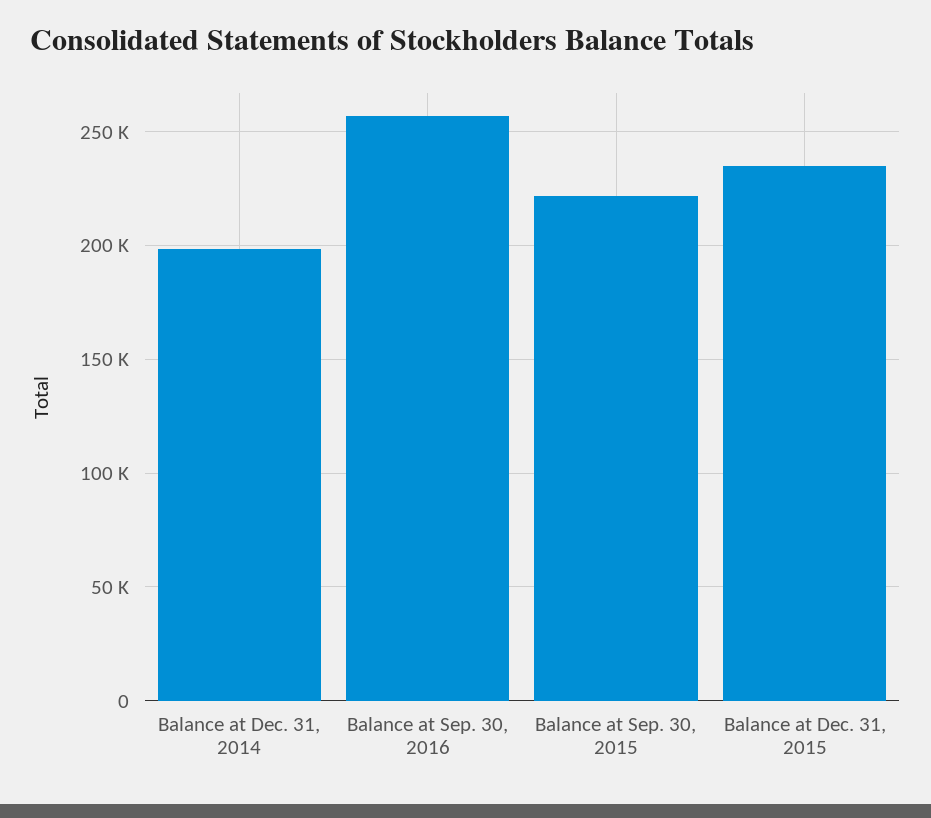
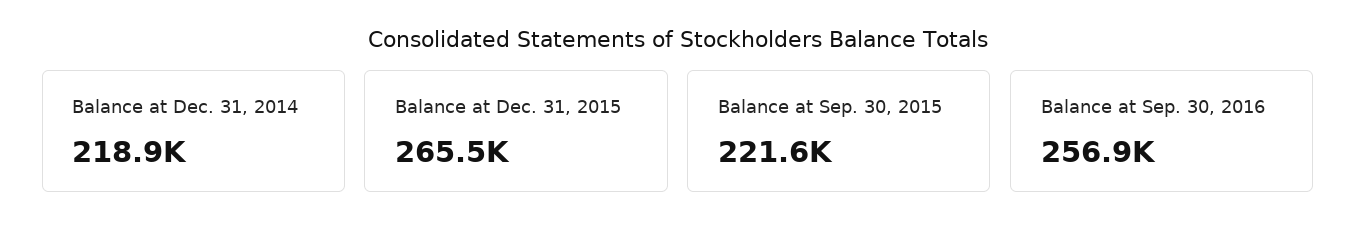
Balance at Dec. 31, 2014: 200000 -> 218900
Balance at Dec. 31, 2015: 235000 -> 265500

